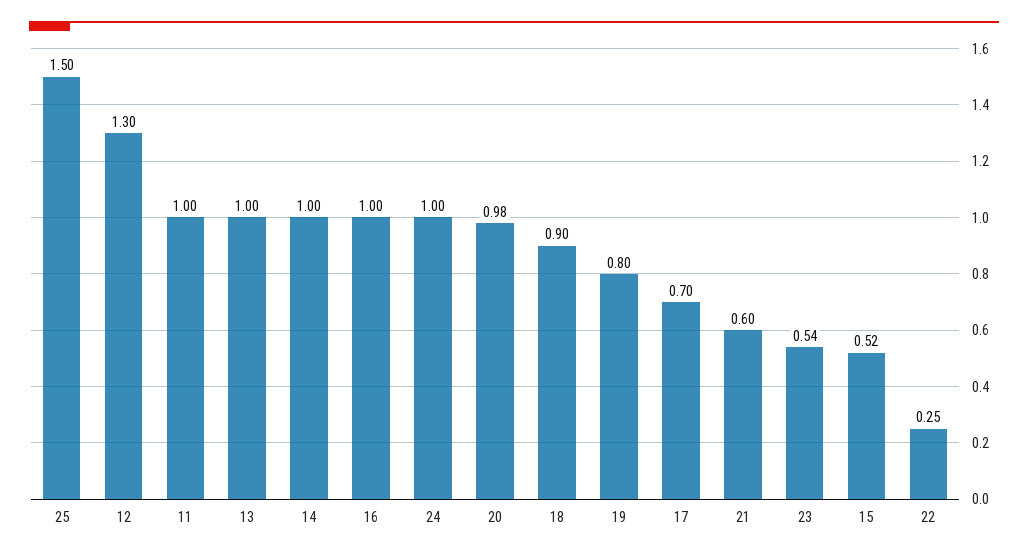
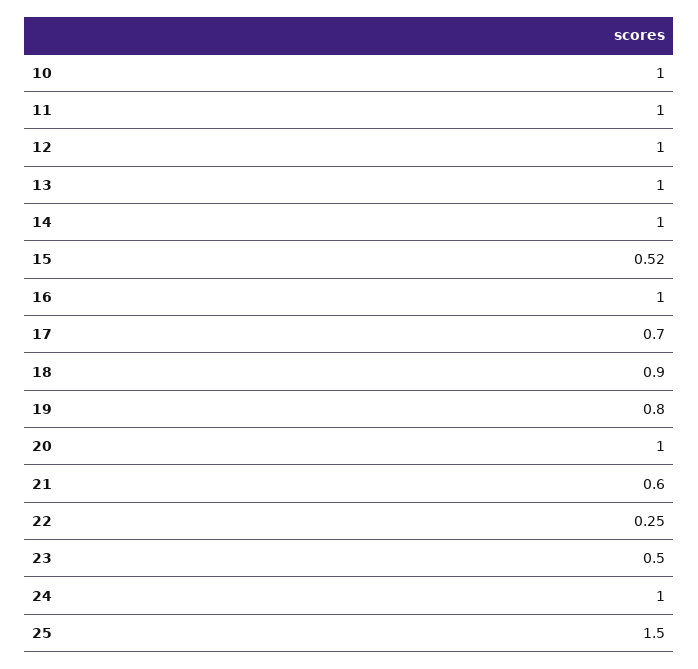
12: 1.3 -> 1
20: 0.98 -> 1
23: 0.54 -> 0.5
10: none -> 1

